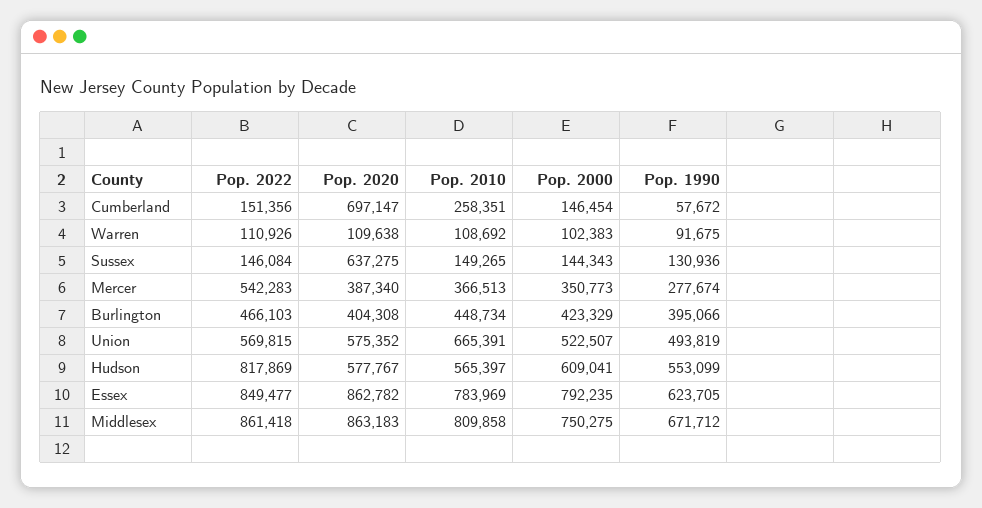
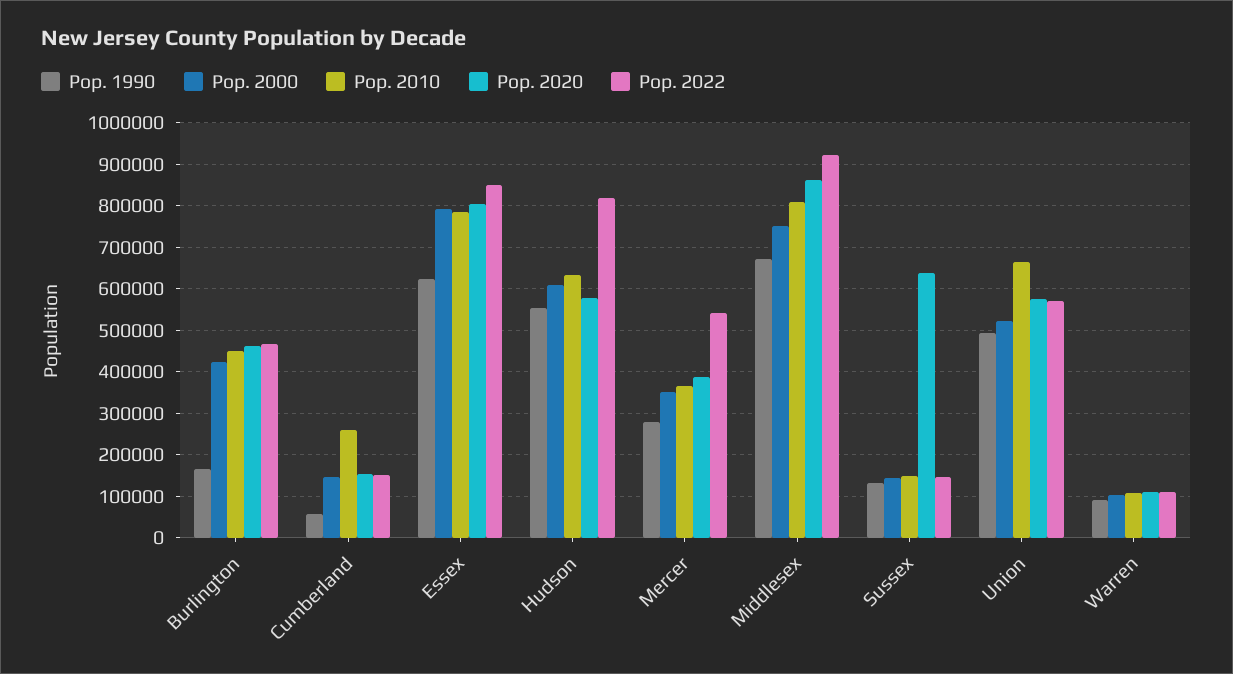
Pop. 2020, Cumberland: 697147 -> 160000
Pop. 2020, Burlington: 404308 -> 460000
Pop. 1990, Burlington: 395066 -> 160000
Pop. 2010, Hudson: 565397 -> 640000
Pop. 2020, Essex: 862782 -> 800000
Pop. 2022, Middlesex: 861418 -> 920000

